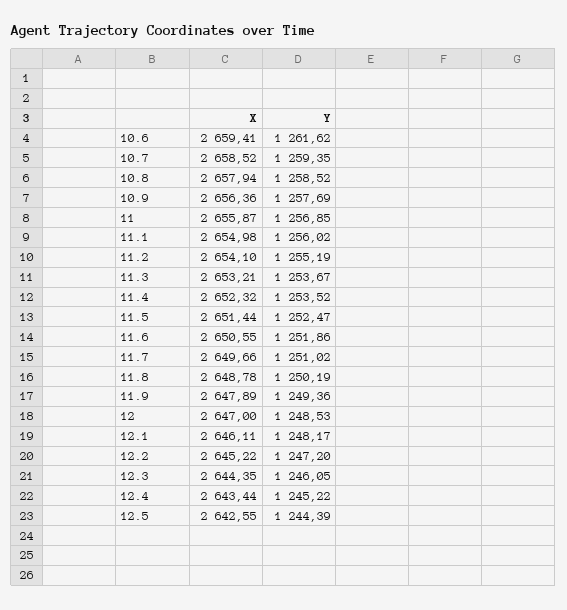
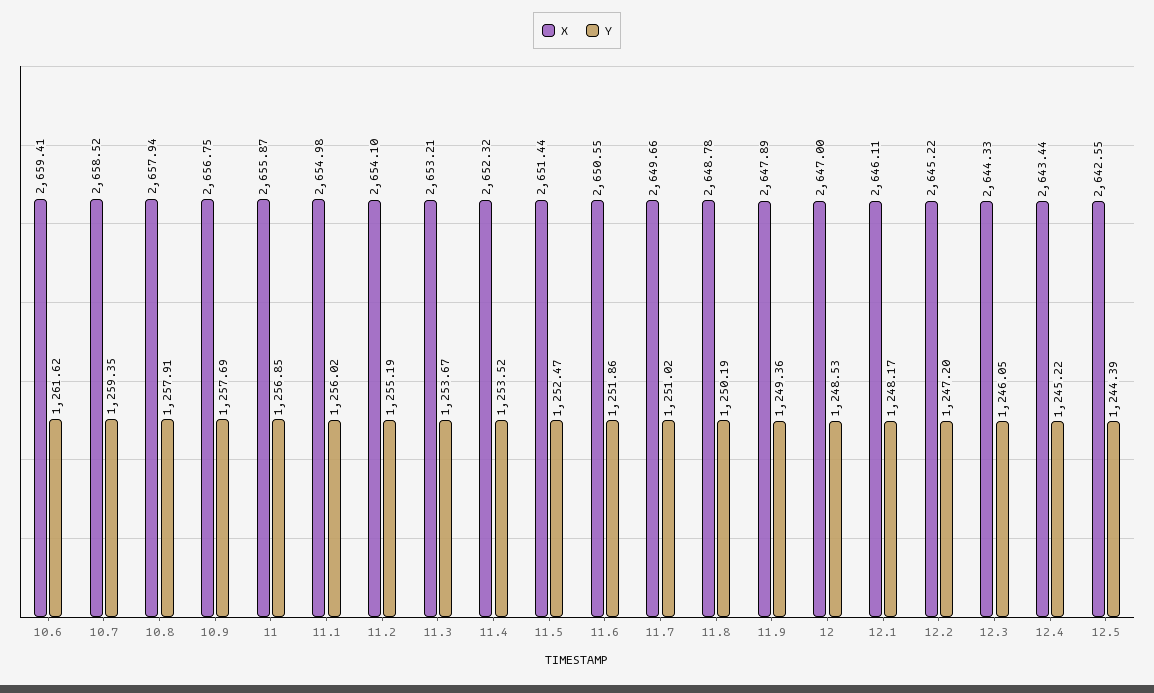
Y, 10.8: 1258.52 -> 1257.91
X, 10.9: 2656.36 -> 2656.75
X, 12.3: 2644.35 -> 2644.33

